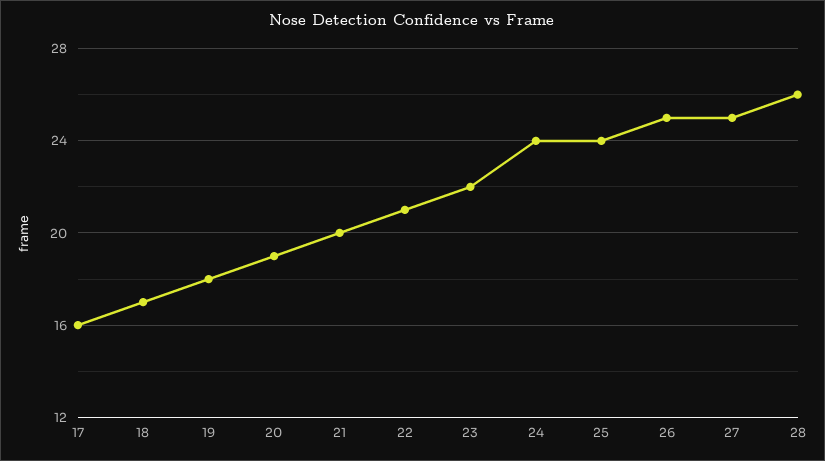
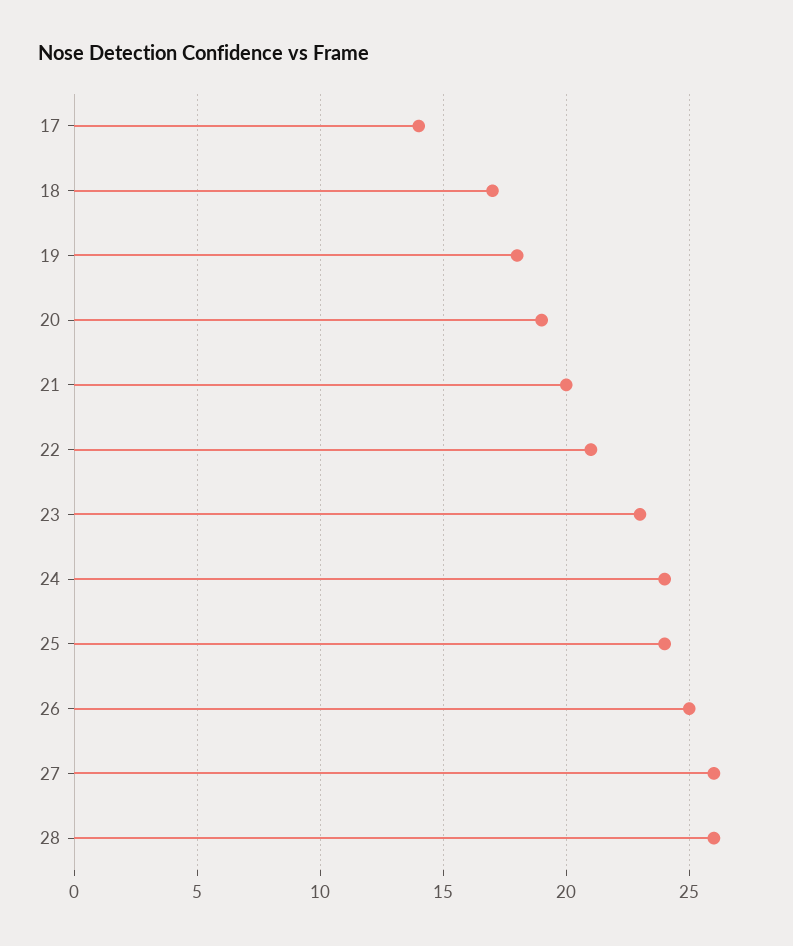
17: 16 -> 14
23: 22 -> 23
27: 25 -> 26

